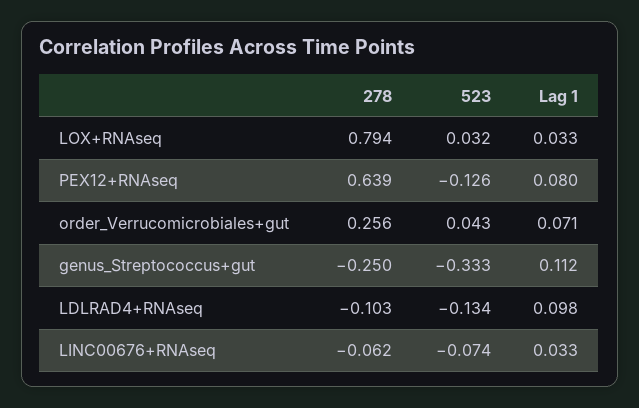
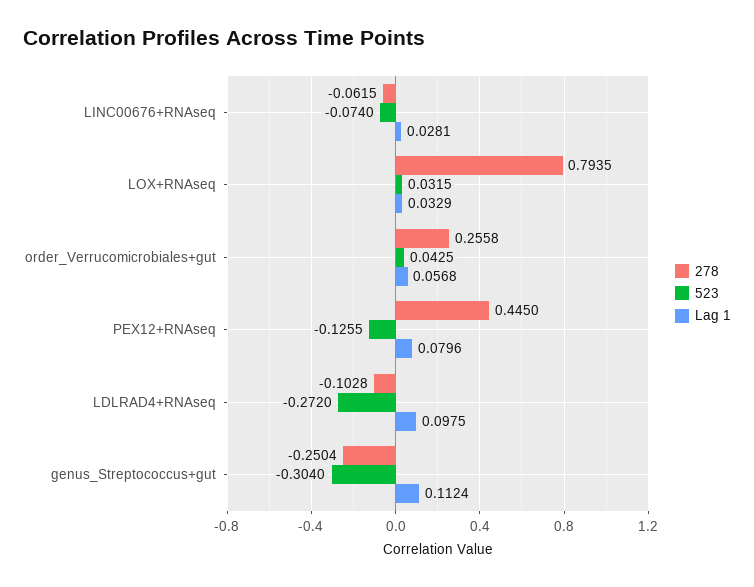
278, PEX12+RNAseq: 0.639 -> 0.445
Lag 1, order_Verrucomicrobiales+gut: 0.071 -> 0.0568
523, genus_Streptococcus+gut: -0.333 -> -0.304
523, LDLRAD4+RNAseq: -0.134 -> -0.272
Lag 1, LINC00676+RNAseq: 0.033 -> 0.0281

